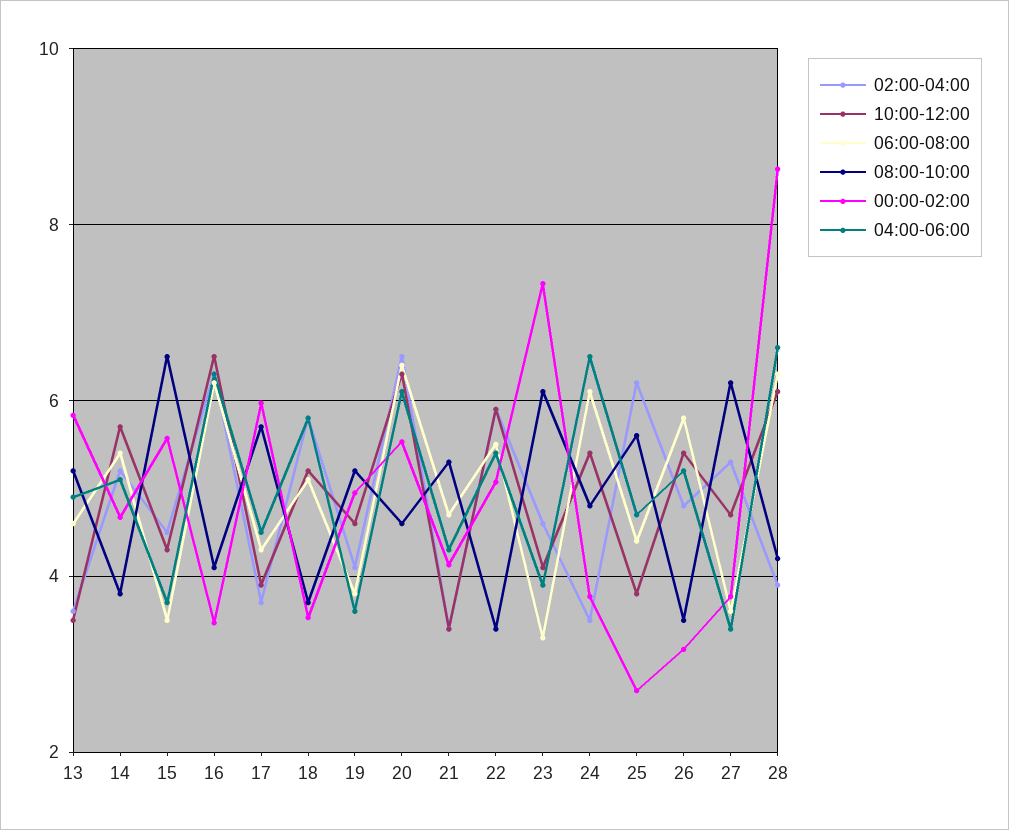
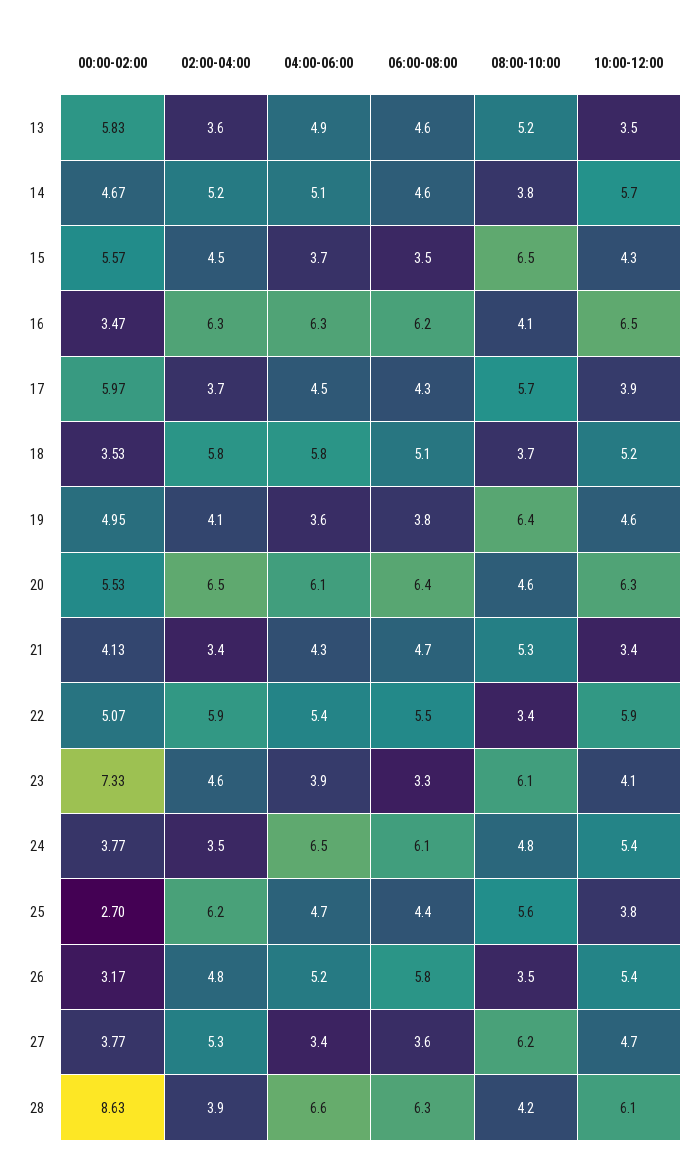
06:00-08:00, 14: 5.4 -> 4.6
08:00-10:00, 19: 5.2 -> 6.4

